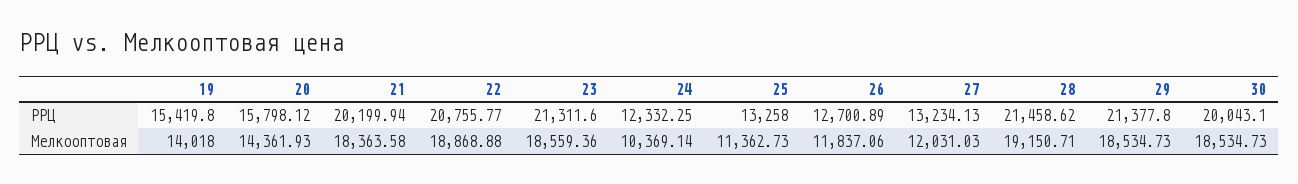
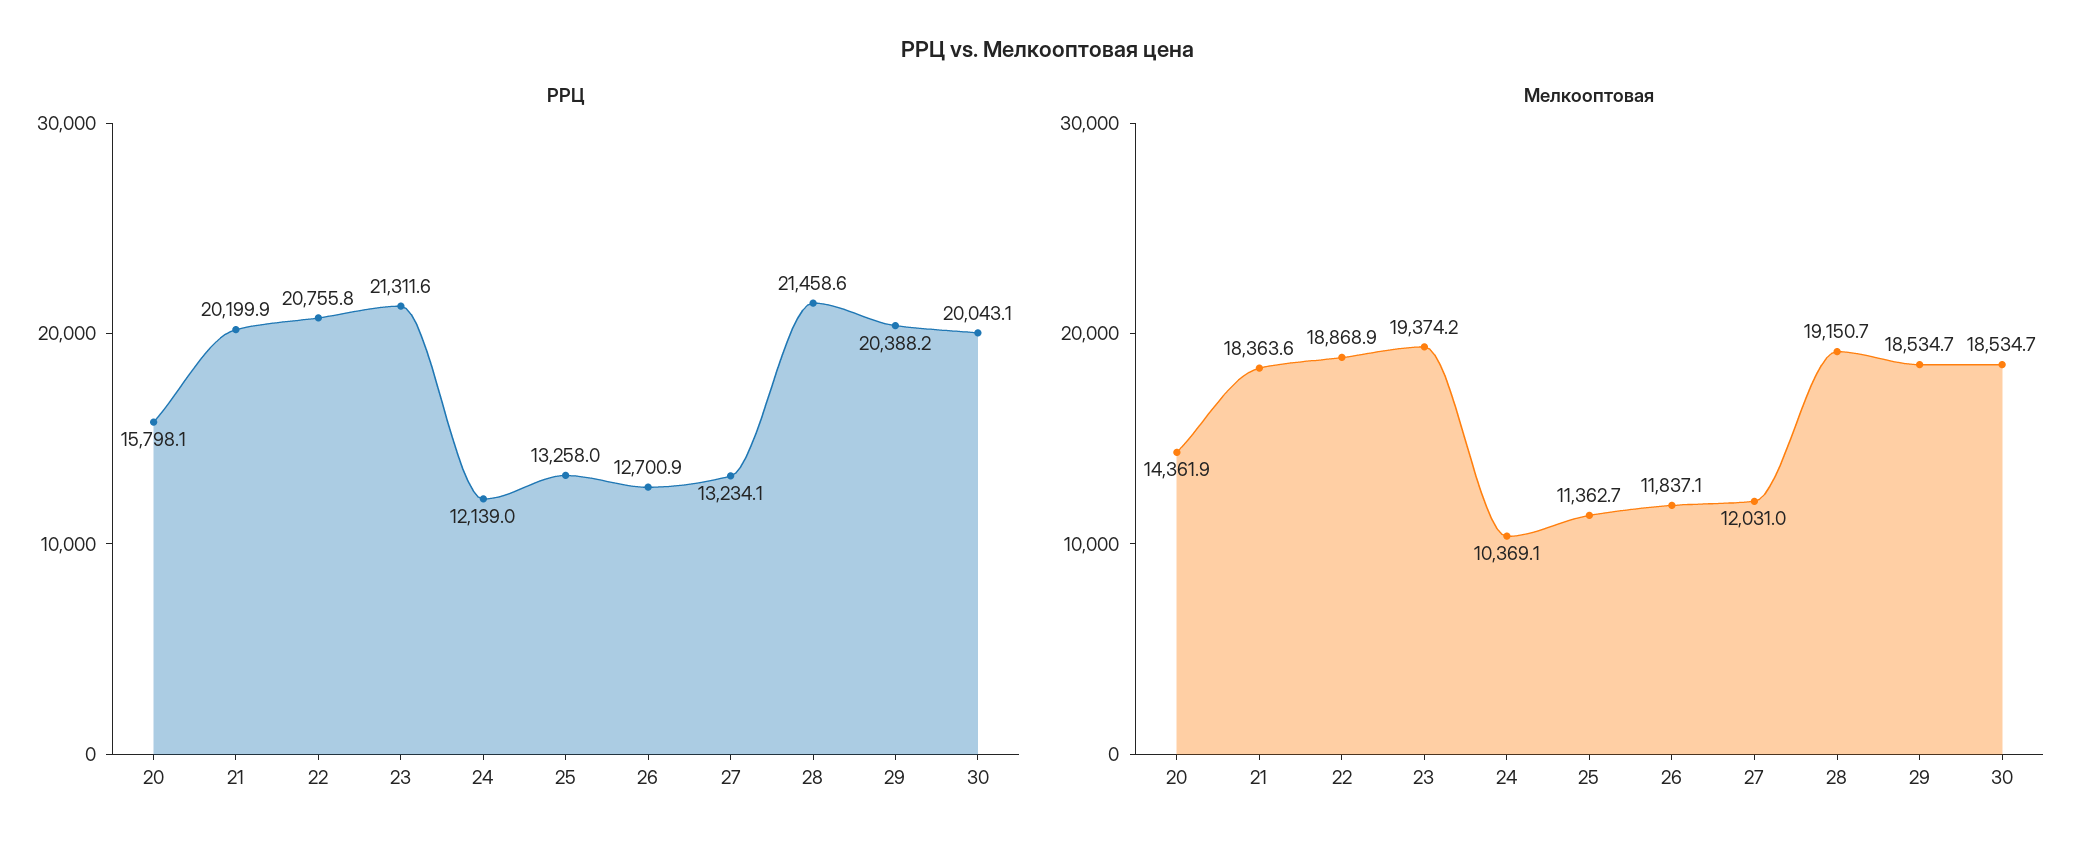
РРЦ, 19: 15419.8 -> none
РРЦ, 24: 12332.25 -> 12139
РРЦ, 29: 21377.8 -> 20388.2
Мелкооптовая, 19: 14018 -> none
Мелкооптовая, 23: 18559.36 -> 19374.2

